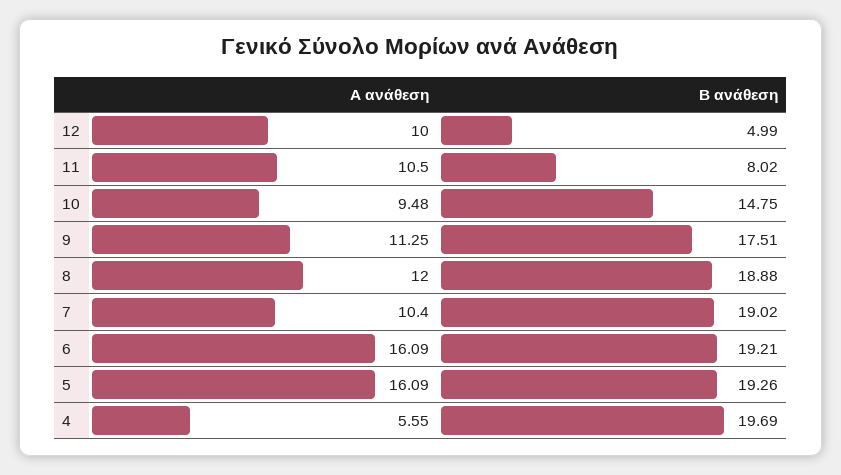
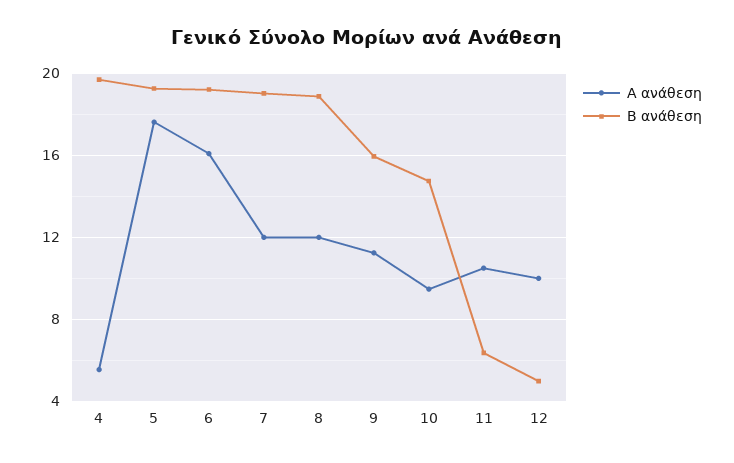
Β ανάθεση, 11: 8.02 -> 6.5
Β ανάθεση, 9: 17.51 -> 16
Α ανάθεση, 7: 10.4 -> 12
Α ανάθεση, 5: 16.09 -> 17.5

